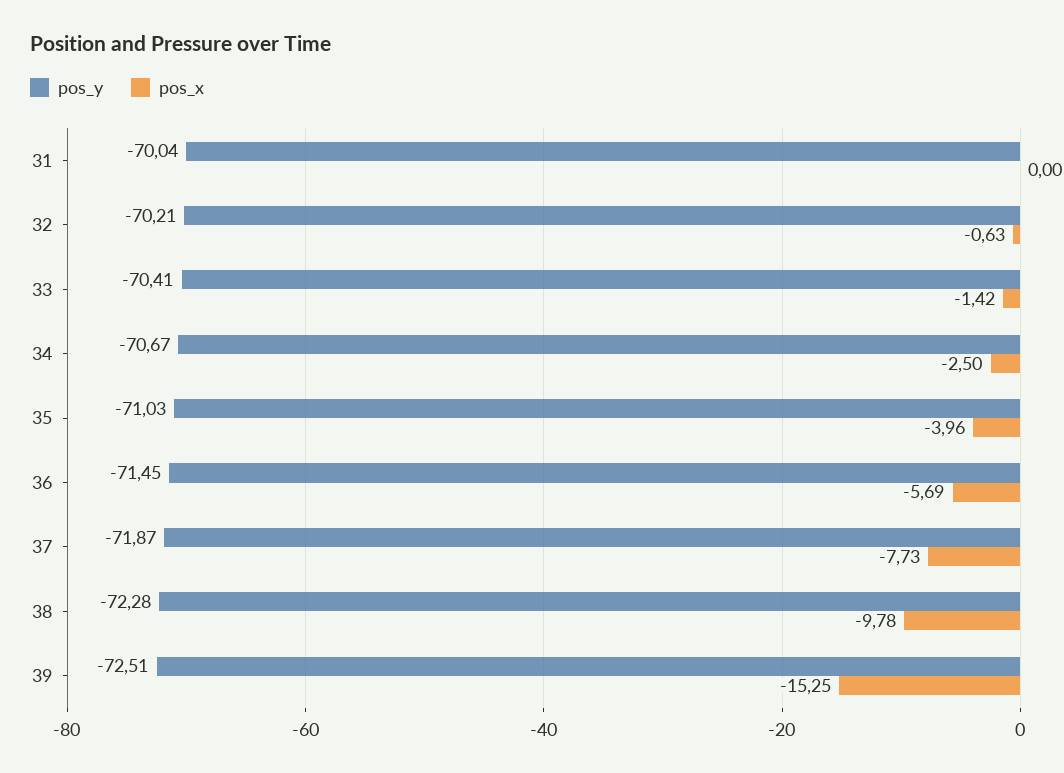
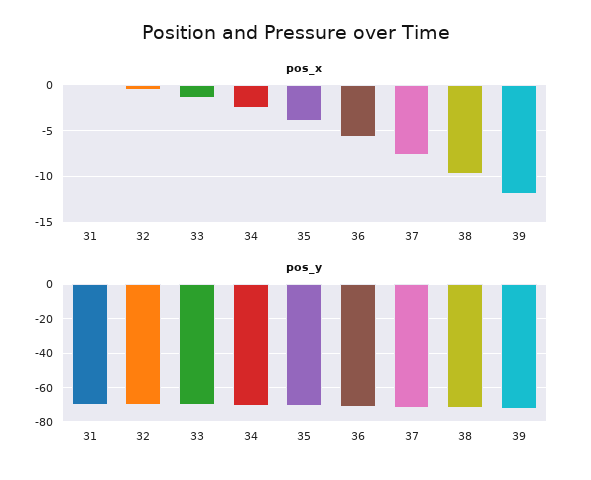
pos_x, 39: -15.25 -> -12

